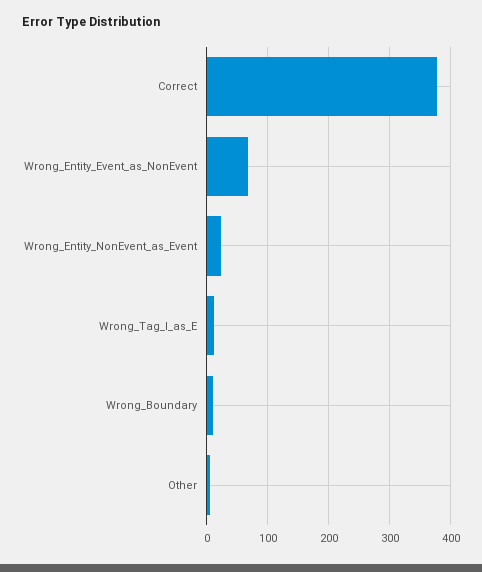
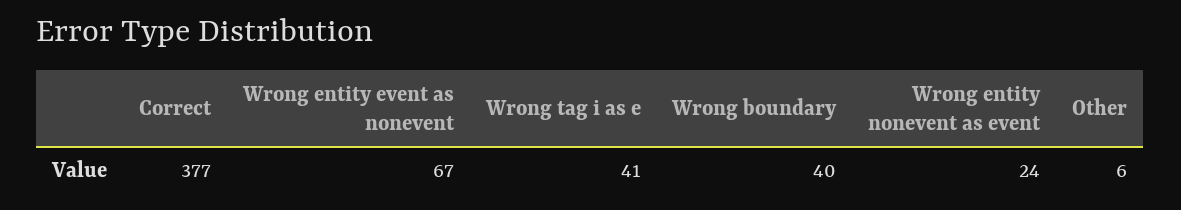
Wrong_Tag_I_as_E: 10 -> 41
Wrong_Boundary: 10 -> 40

